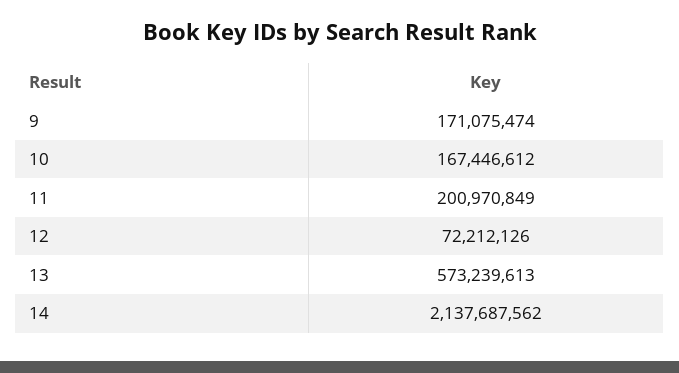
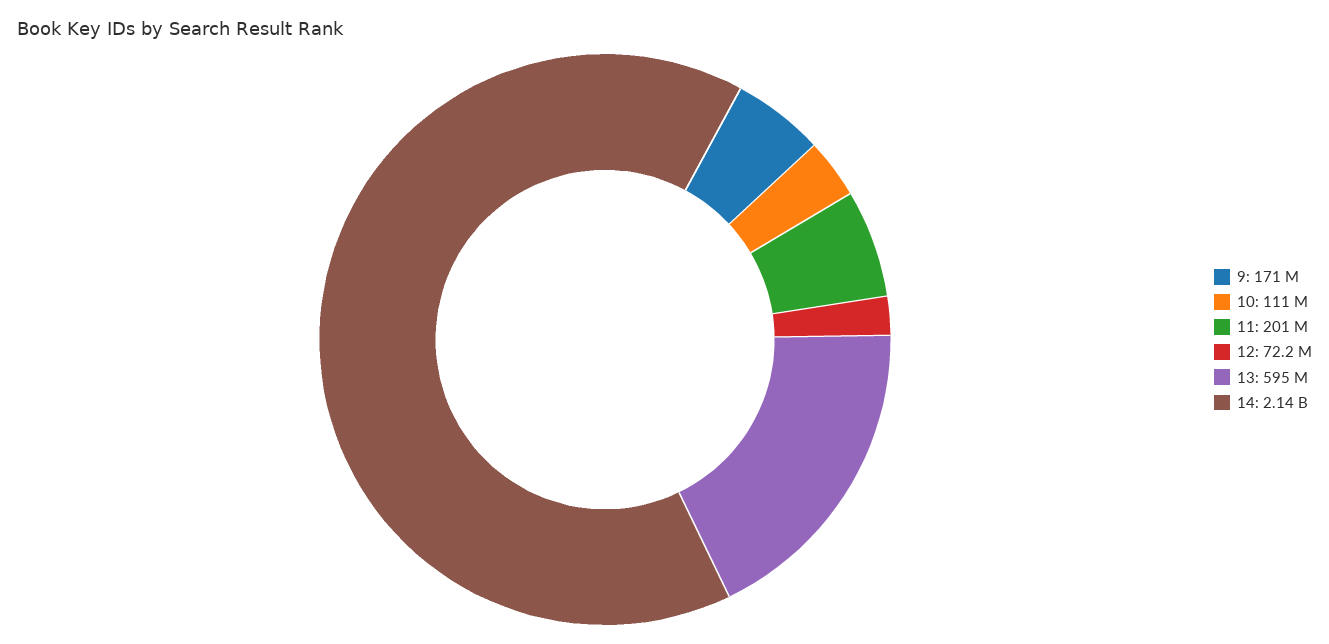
10: 167446612 -> 111000000
13: 573239613 -> 595000000

